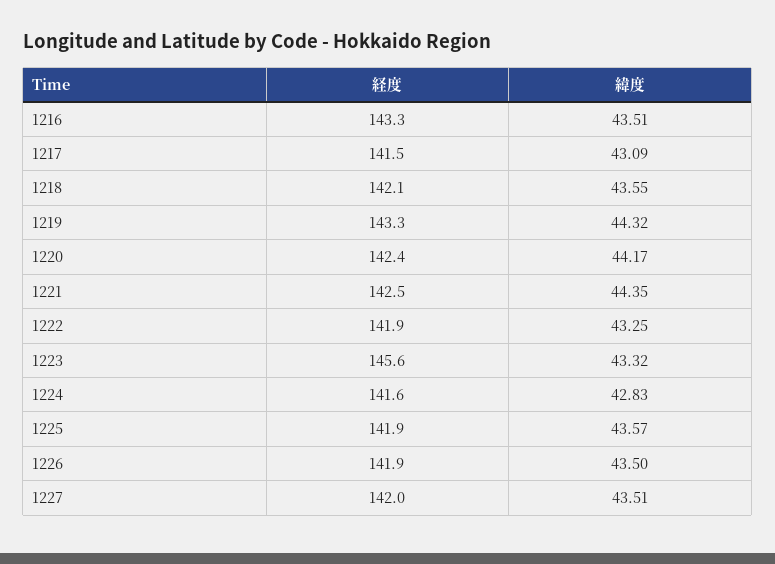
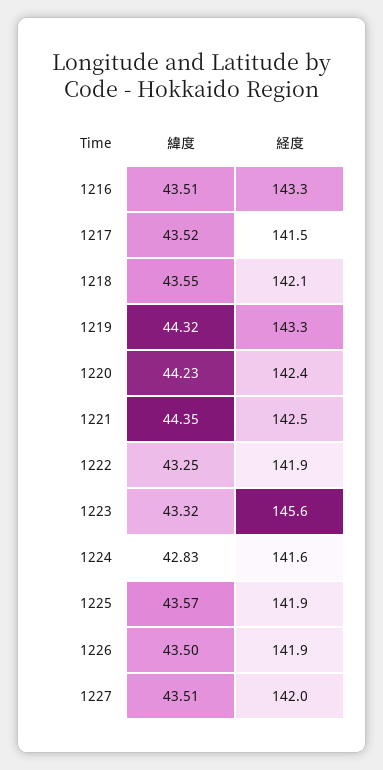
緯度, 1217: 43.09 -> 43.52
緯度, 1220: 44.17 -> 44.23

